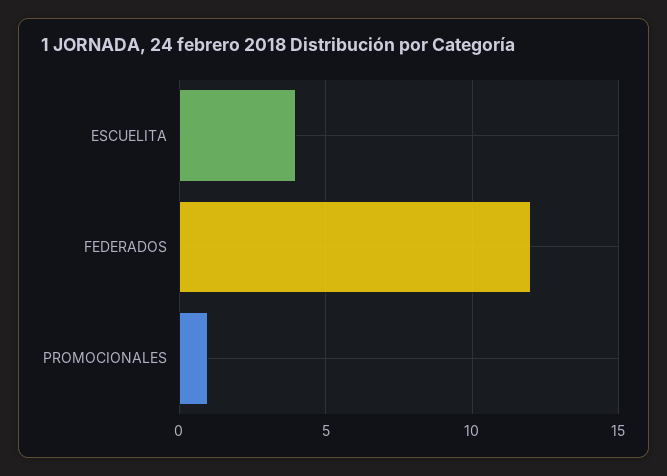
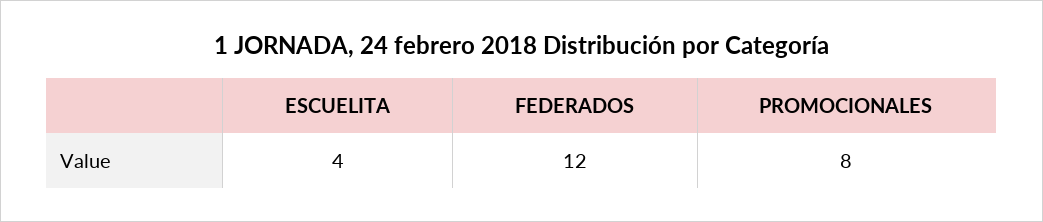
PROMOCIONALES: 1 -> 8

